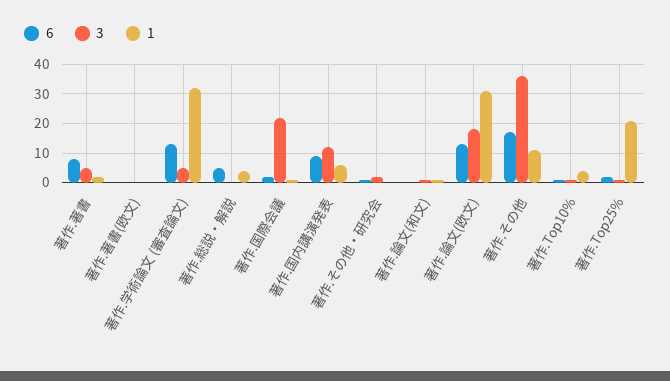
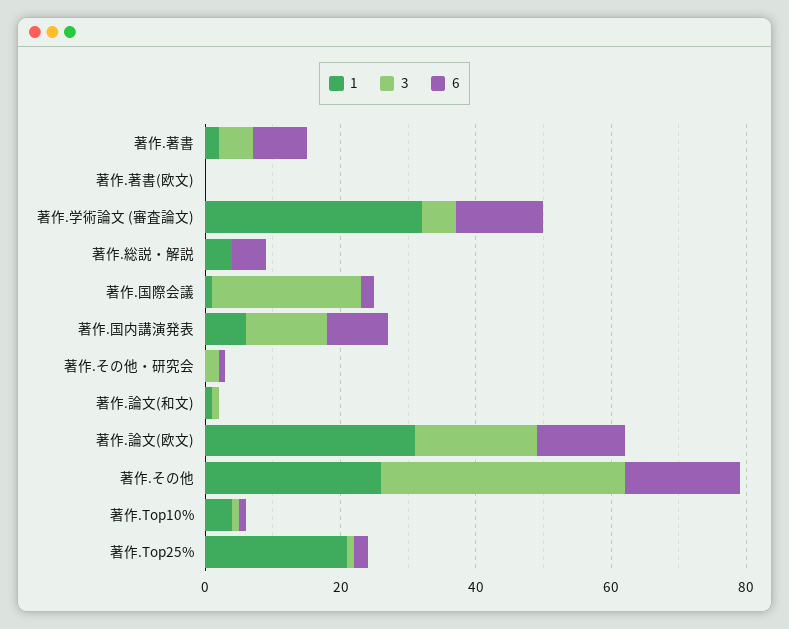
1, 著作.その他: 10 -> 25

